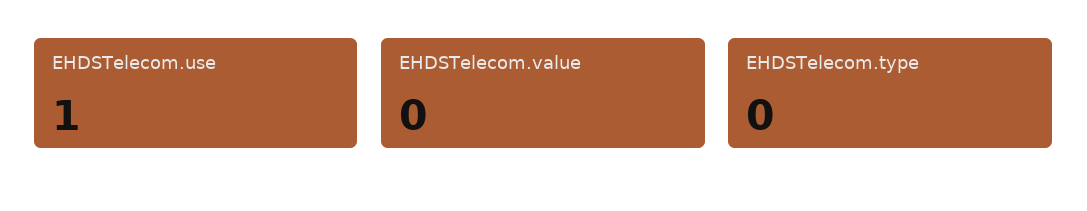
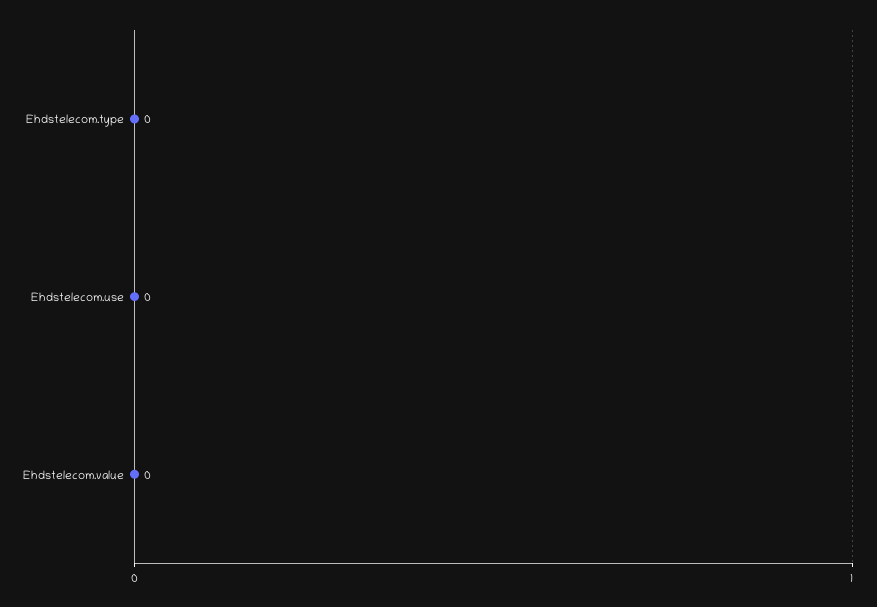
EHDSTelecom.use: 1 -> 0

